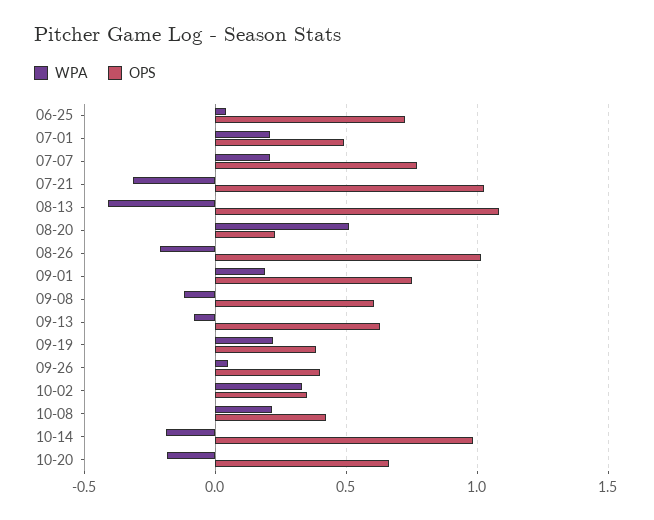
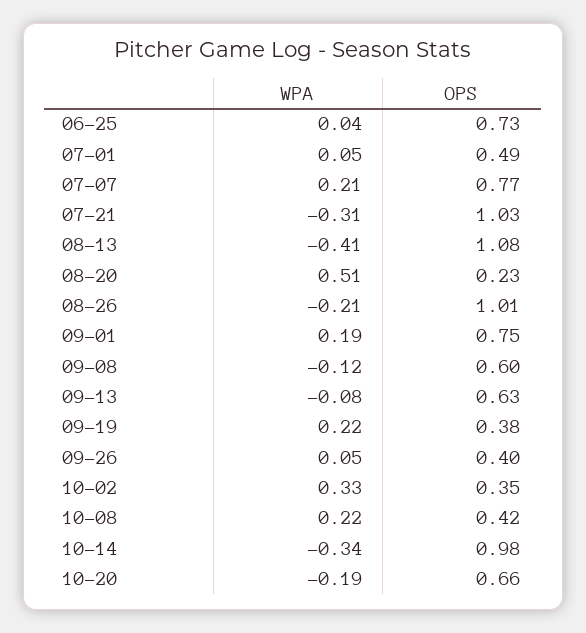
WPA, 07-01: 0.2 -> 0.05
WPA, 10-14: -0.2 -> -0.34

